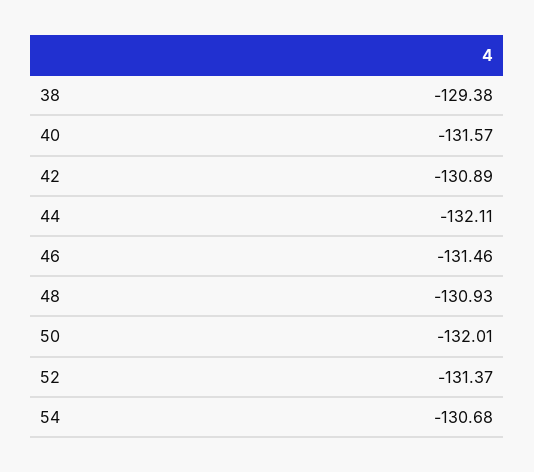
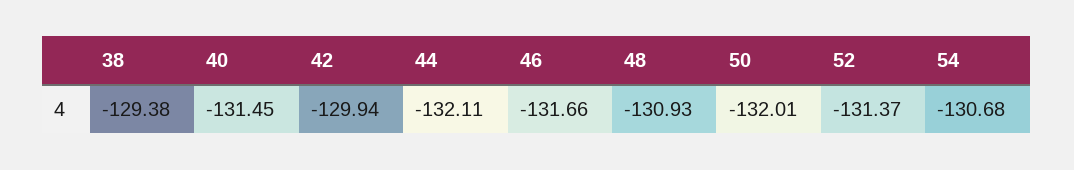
40: -131.57 -> -131.45
42: -130.89 -> -129.94
46: -131.46 -> -131.66

